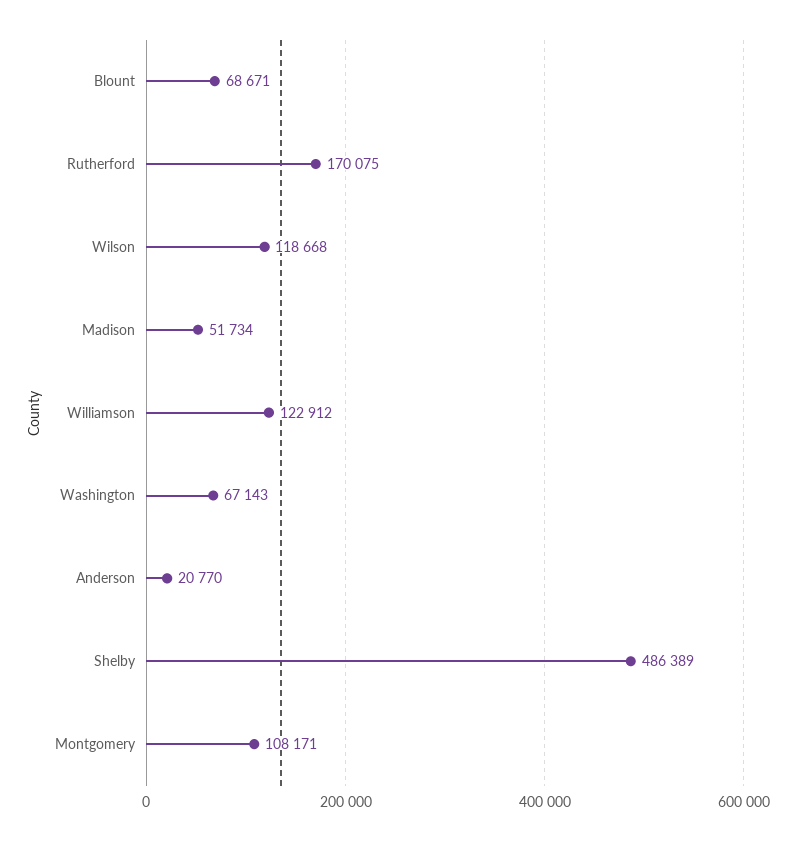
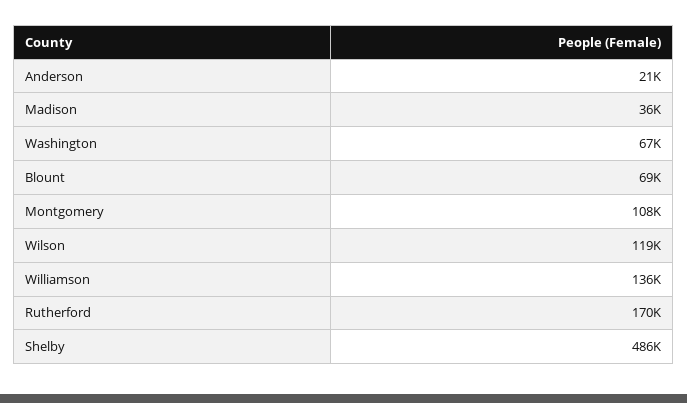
Madison: 51734 -> 36000
Williamson: 122912 -> 136000

